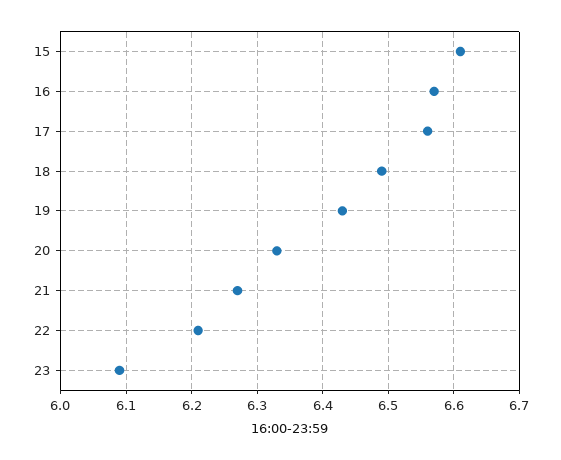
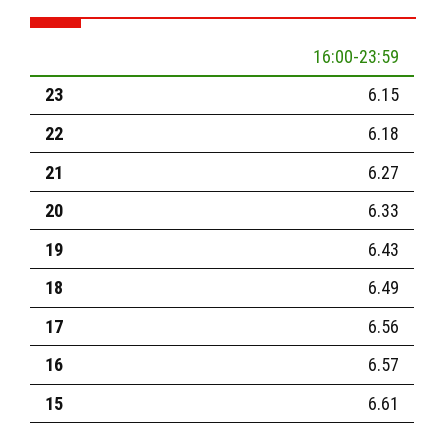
22: 6.21 -> 6.18
23: 6.09 -> 6.15

